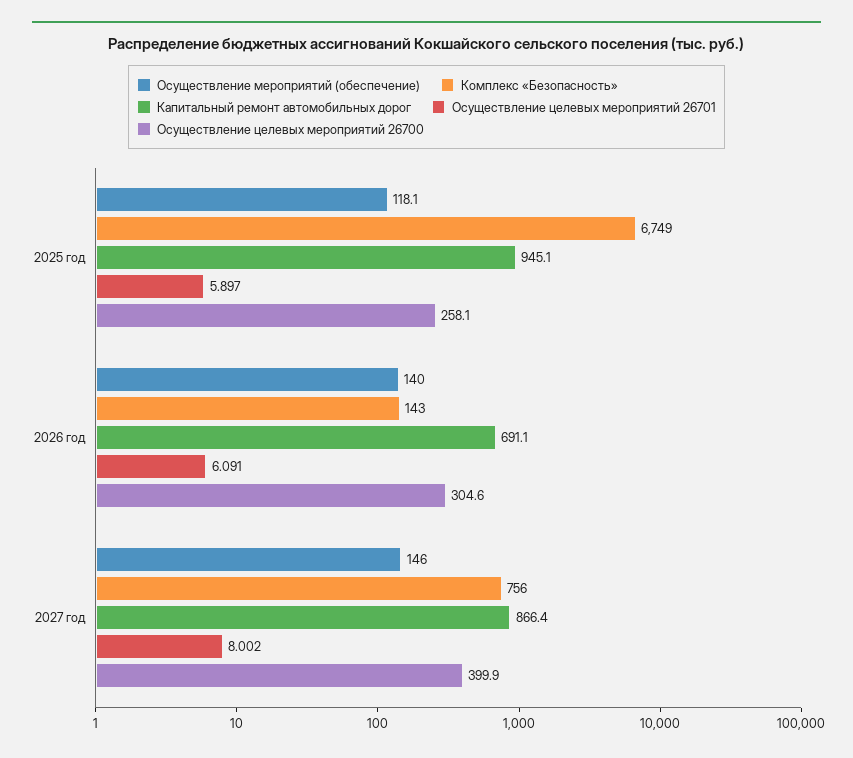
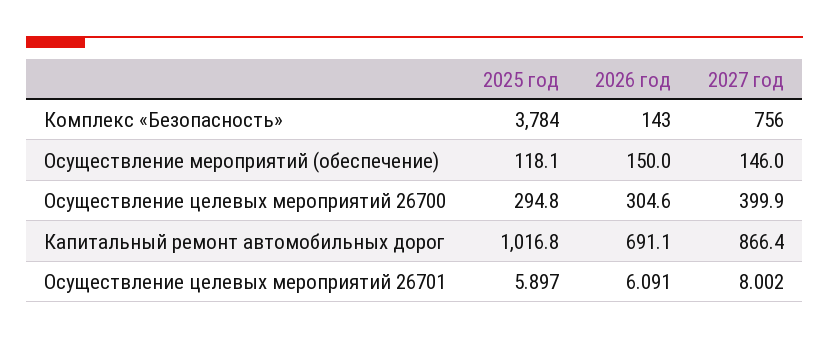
Комплекс «Безопасность», 2025 год: 6749 -> 3784
Капитальный ремонт автомобильных дорог, 2025 год: 945.1 -> 1016.8
Осуществление целевых мероприятий 26700, 2025 год: 258.1 -> 294.8
Осуществление мероприятий (обеспечение), 2026 год: 140 -> 150

